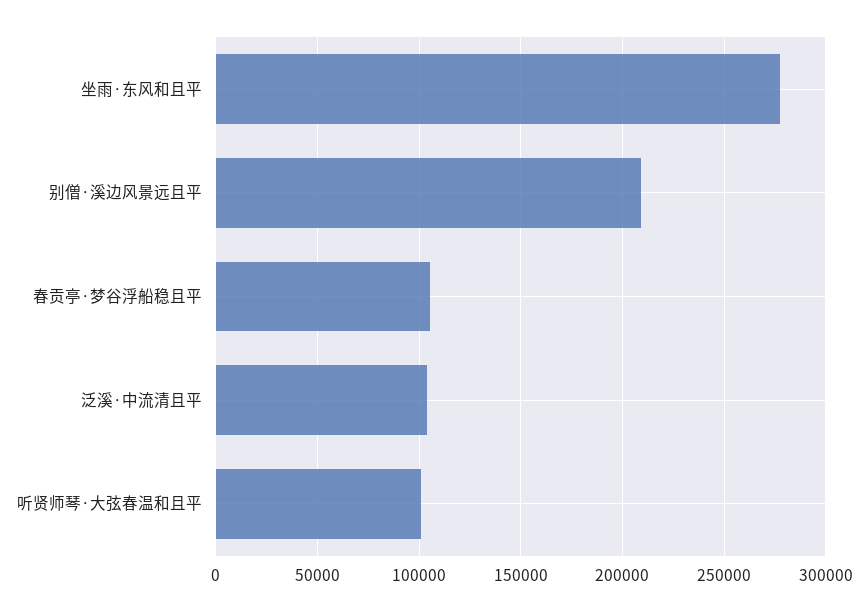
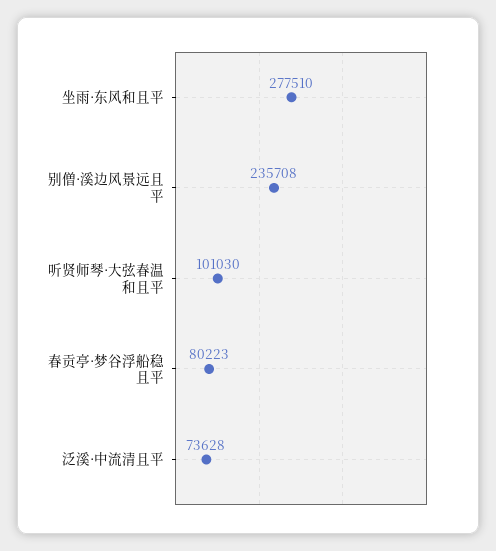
别僧·溪边风景远且平: 210000 -> 235708
春贡亭·梦谷浮船稳且平: 105000 -> 80223
泛溪·中流清且平: 105000 -> 73628

